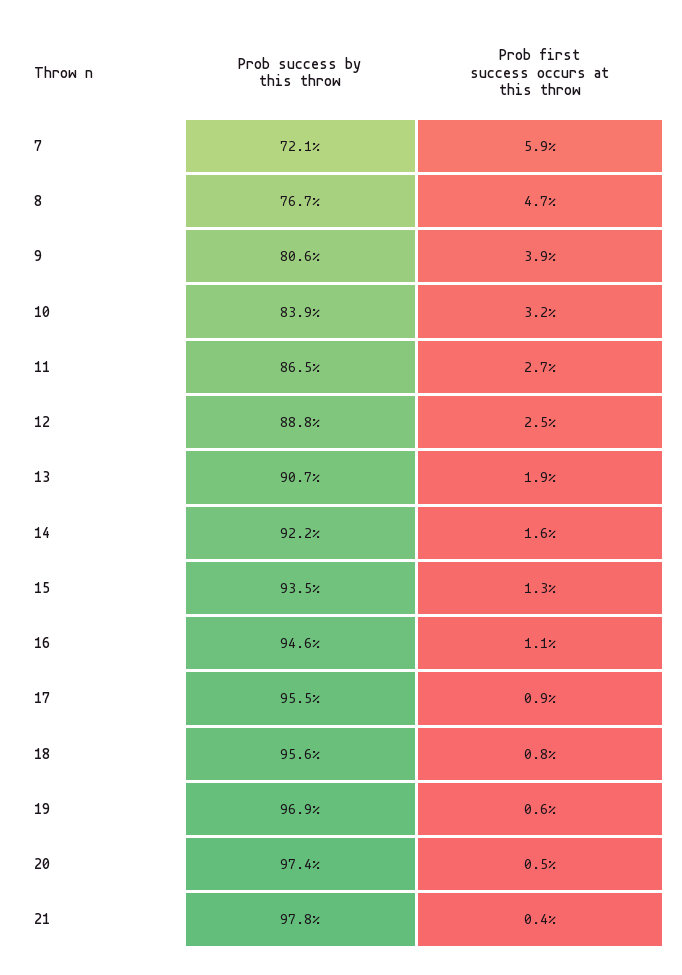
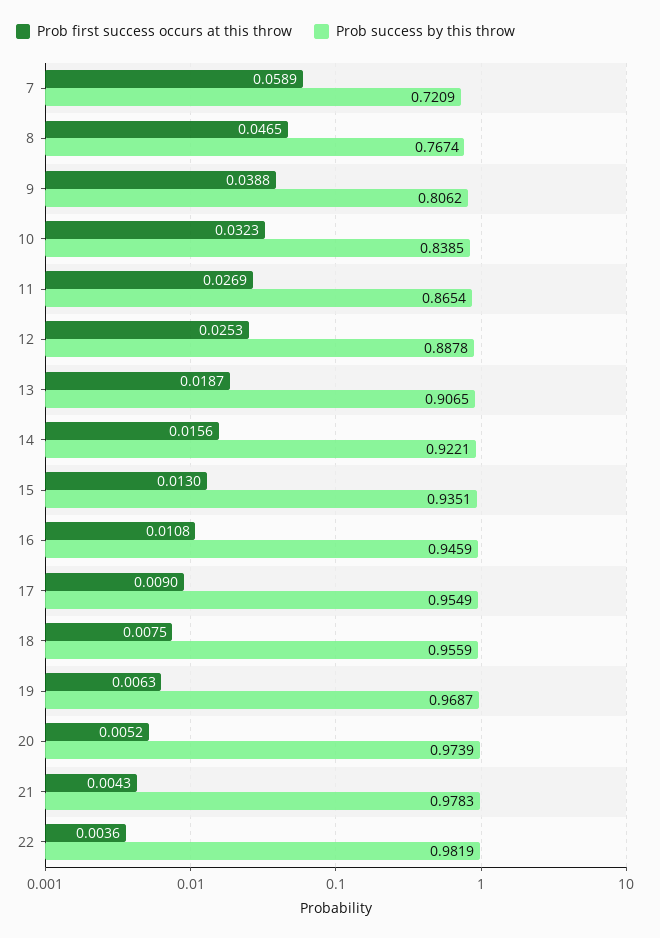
Prob first success occurs at this throw, 22: none -> 0.0036
Prob success by this throw, 22: none -> 0.9819

